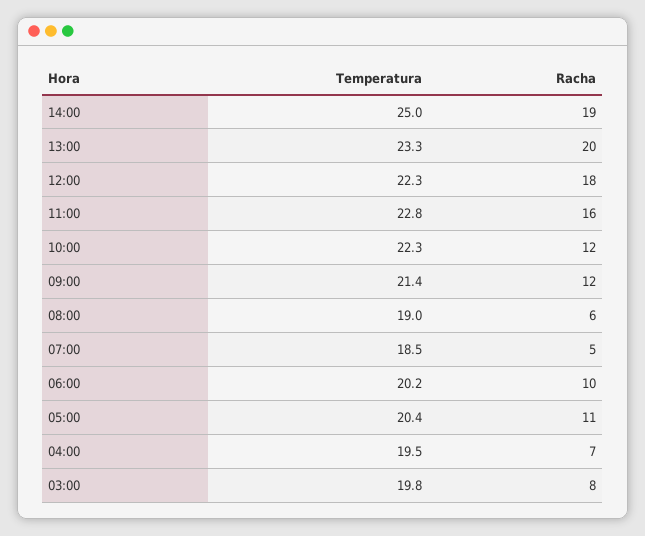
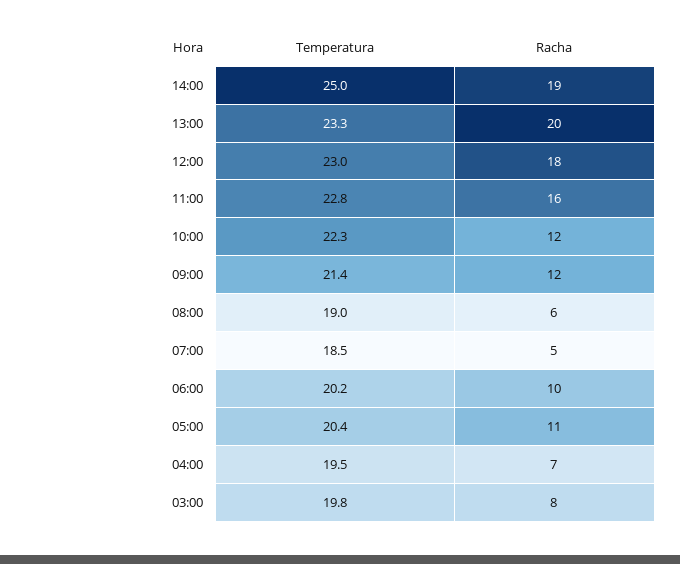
Temperatura, 12:00: 22.3 -> 23

